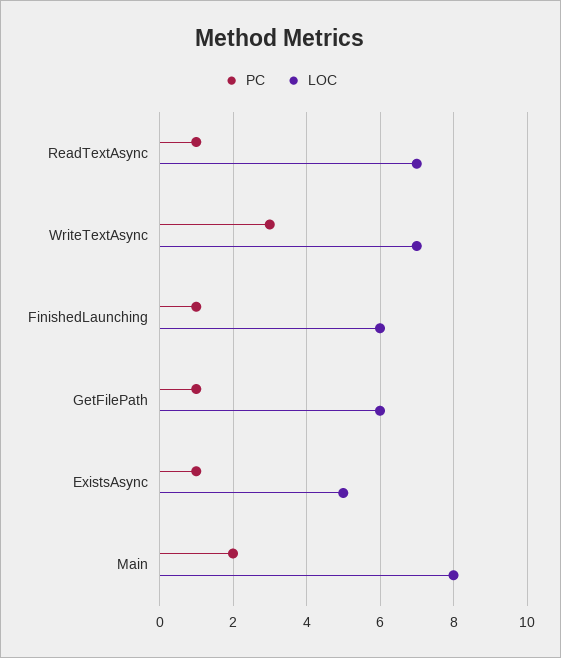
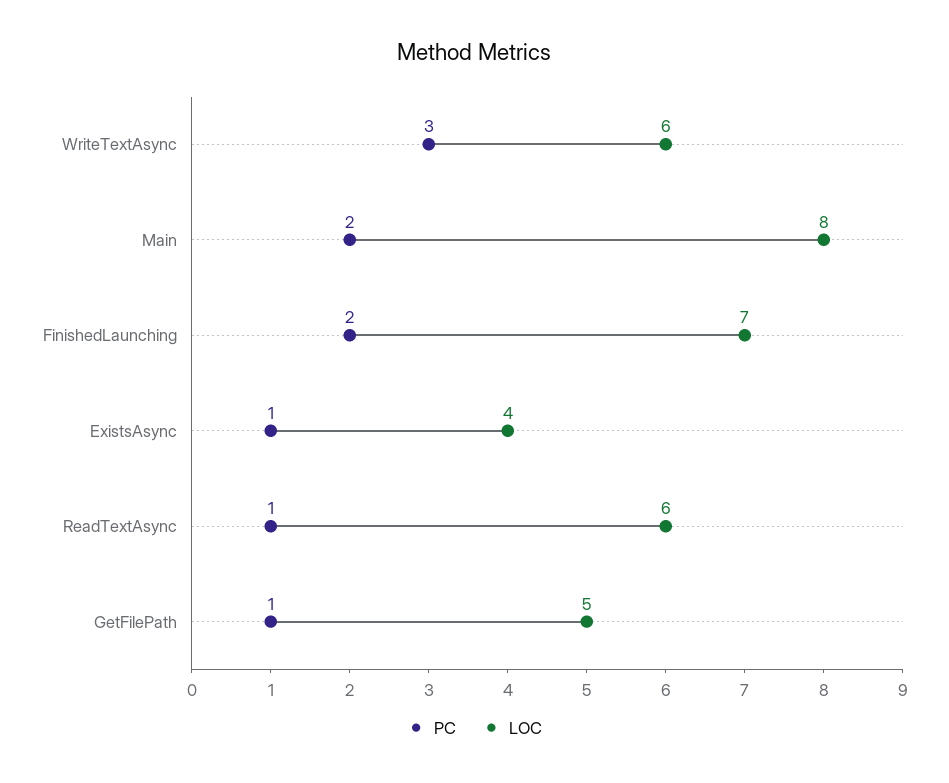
LOC, ReadTextAsync: 7 -> 6
LOC, WriteTextAsync: 7 -> 6
PC, FinishedLaunching: 1 -> 2
LOC, FinishedLaunching: 6 -> 7
LOC, GetFilePath: 6 -> 5
LOC, ExistsAsync: 5 -> 4

